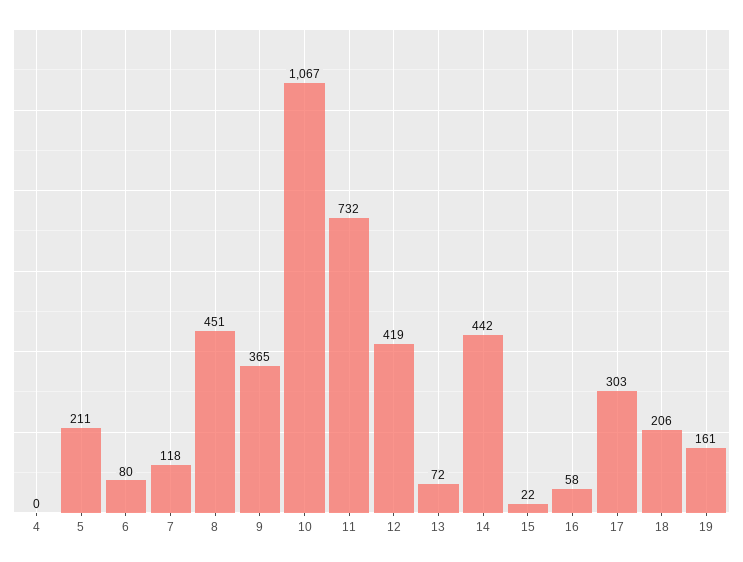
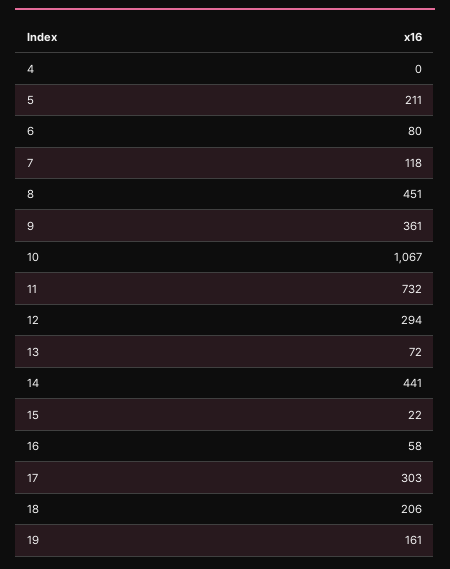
9: 365 -> 361
12: 419 -> 294
14: 442 -> 441

